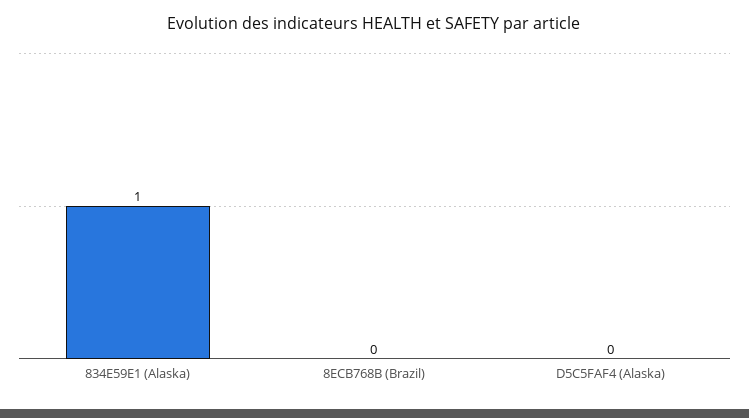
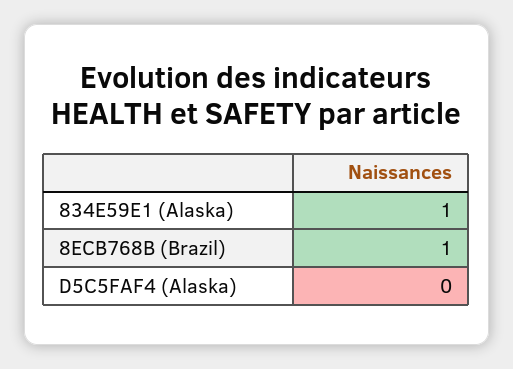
8ECB768B (Brazil): 0 -> 1

